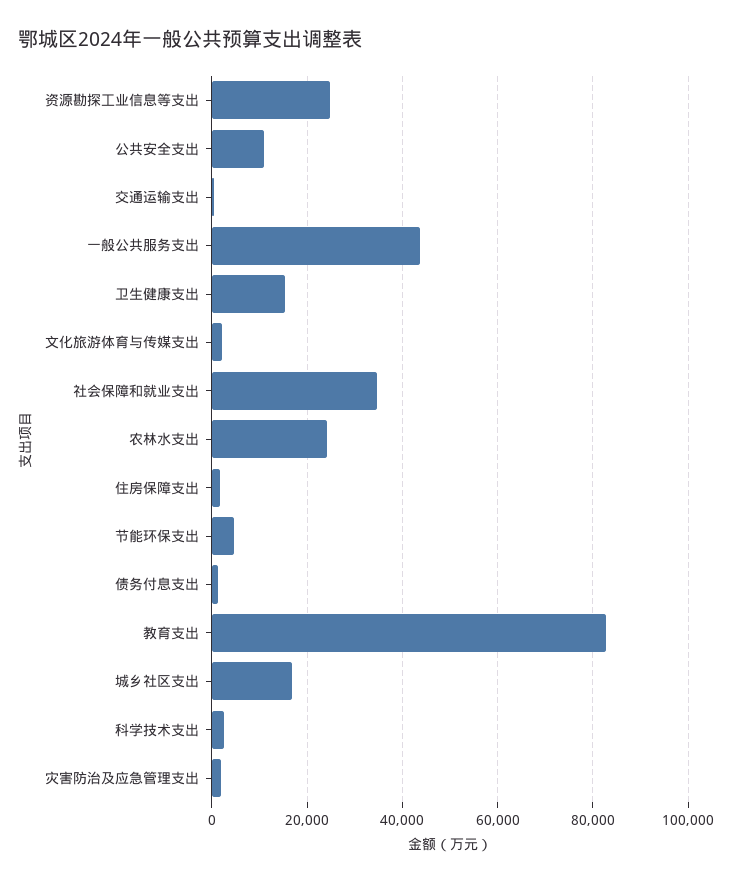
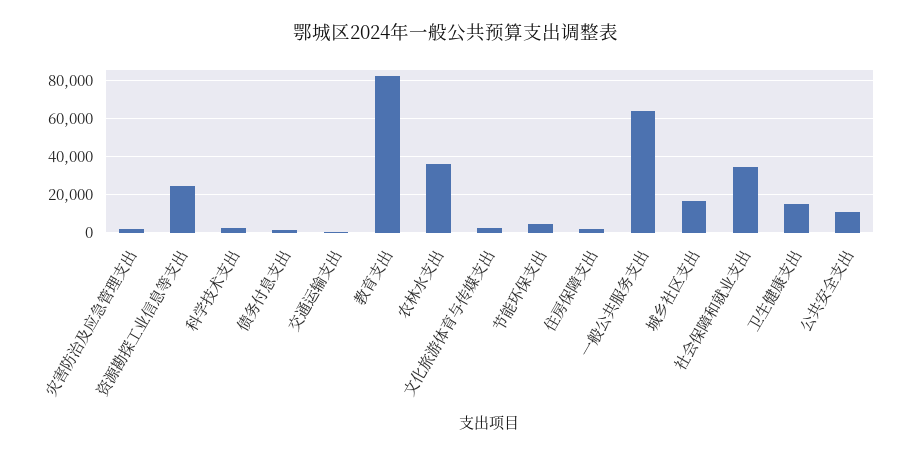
一般公共服务支出: 44000 -> 65000
农林水支出: 24000 -> 35000

